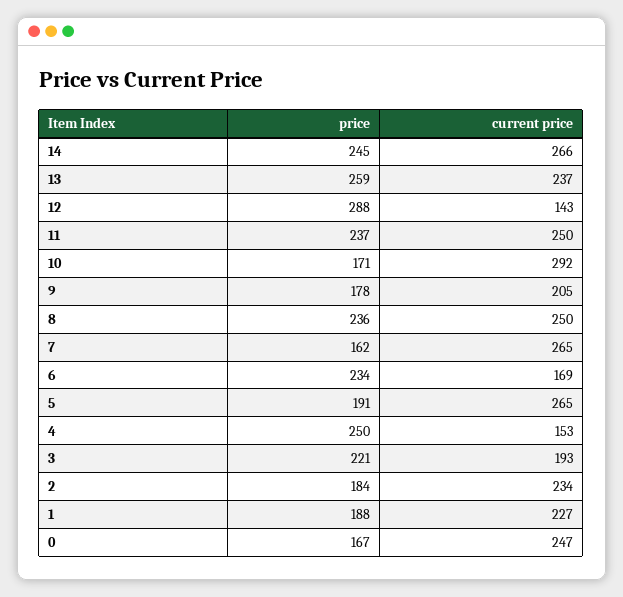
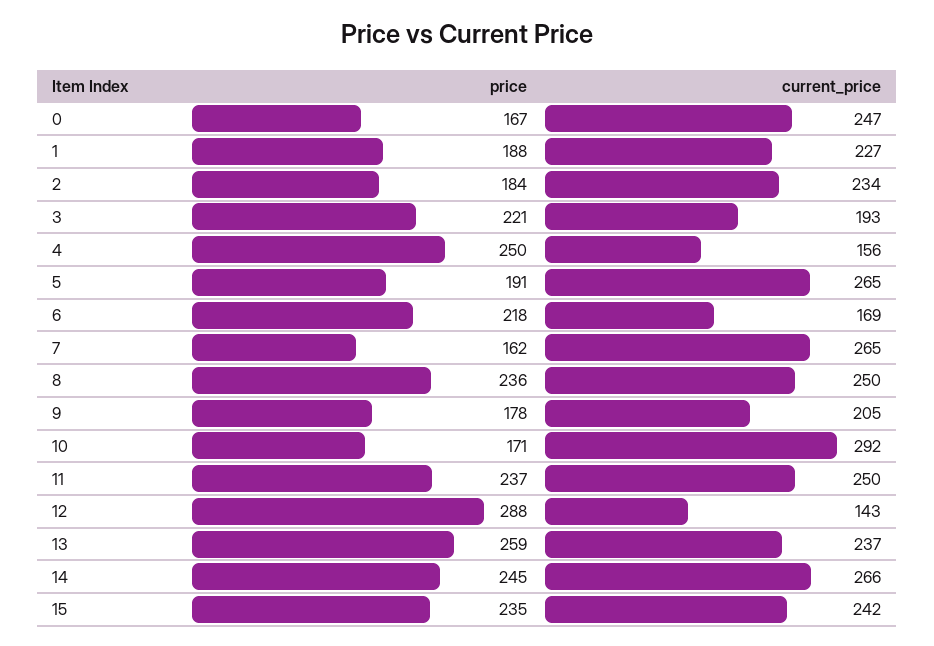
price, 6: 234 -> 218
current price, 4: 153 -> 156
price, 15: none -> 235
current price, 15: none -> 242

